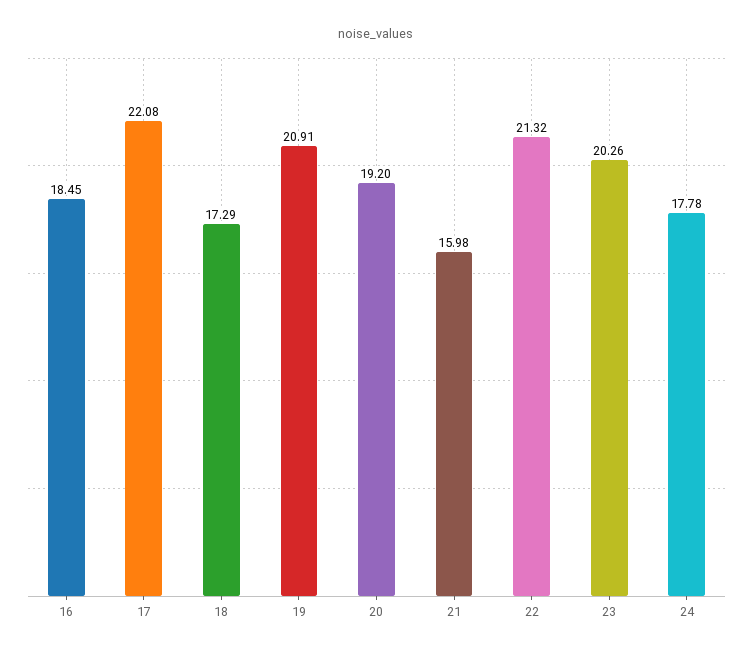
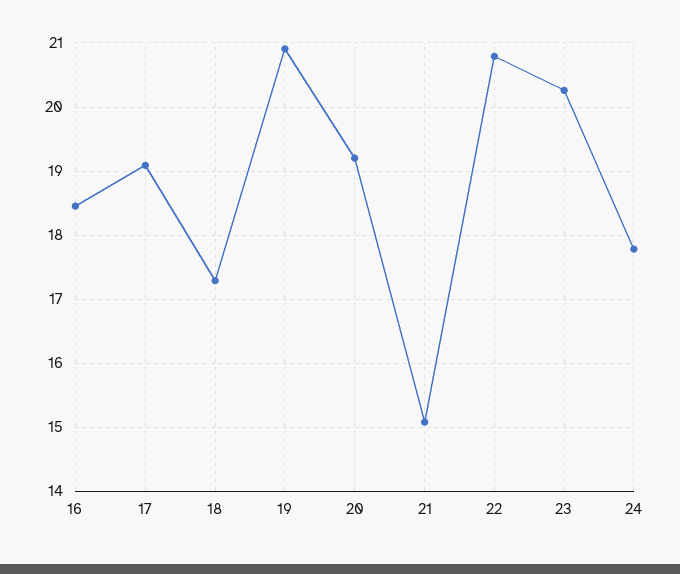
17: 22.08 -> 19.1
21: 15.98 -> 15.1
22: 21.32 -> 20.8

